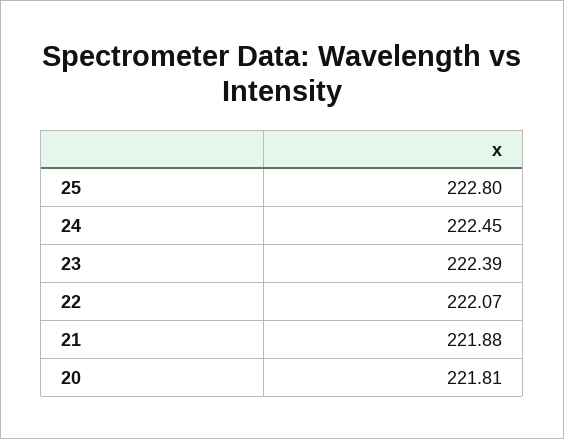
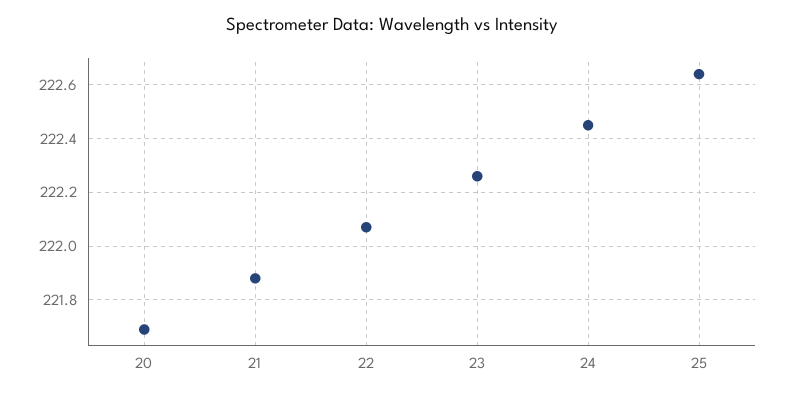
25: 222.8 -> 222.65
23: 222.39 -> 222.25
20: 221.81 -> 221.7

